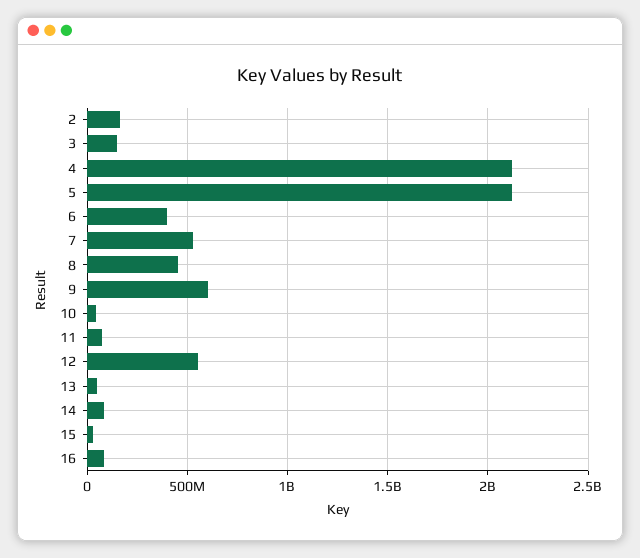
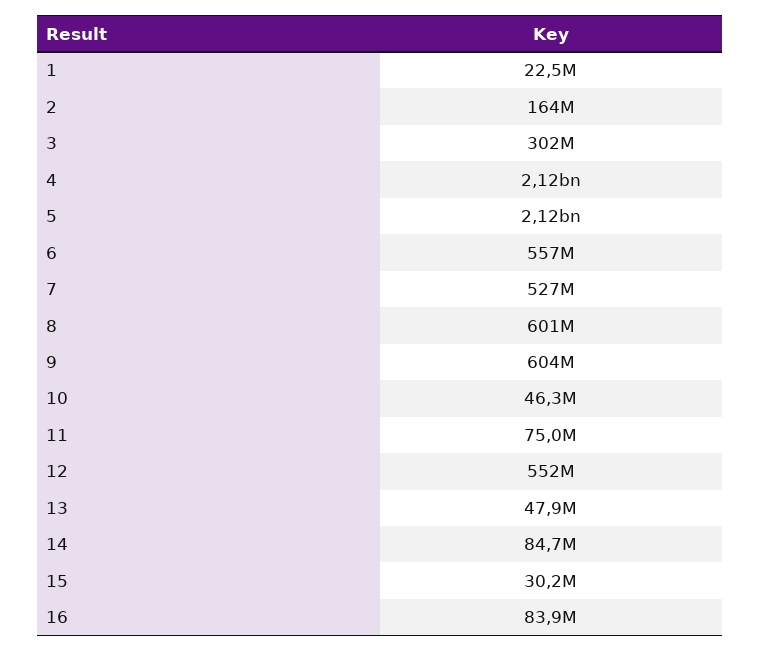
3: 150000000 -> 302000000
6: 400000000 -> 557000000
8: 450000000 -> 601000000
1: none -> 22500000

